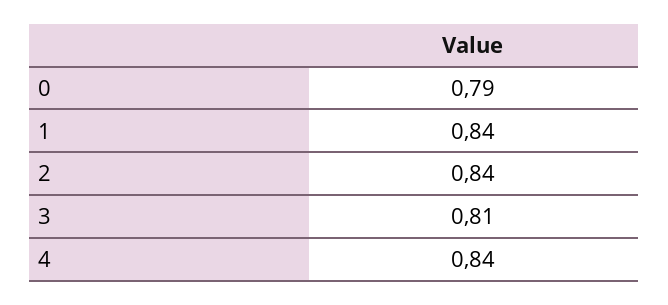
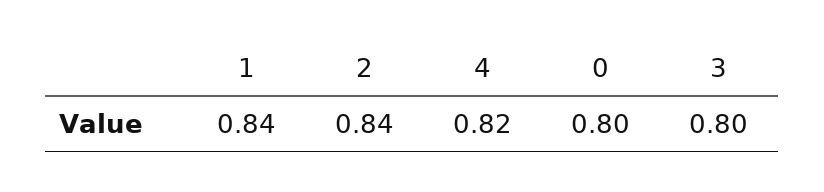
0: 0.79 -> 0.8
3: 0.81 -> 0.8
4: 0.84 -> 0.82

